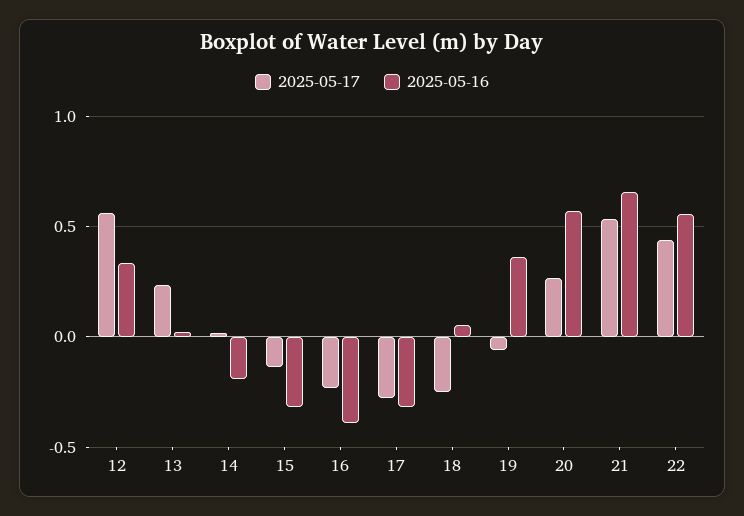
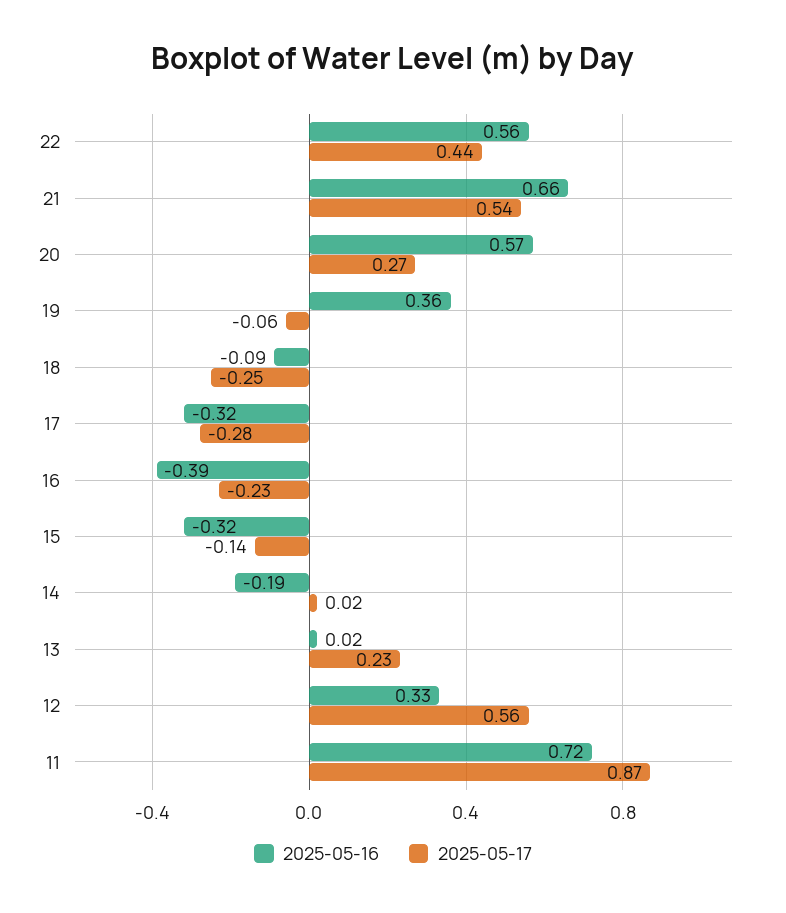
2025-05-16, 18: 0.05 -> -0.09
2025-05-16, 11: none -> 0.72
2025-05-17, 11: none -> 0.87

